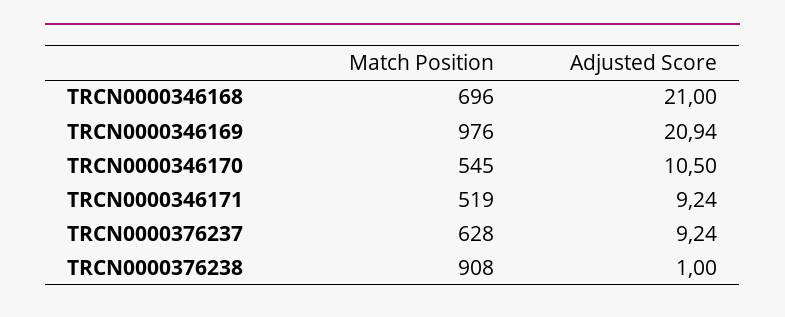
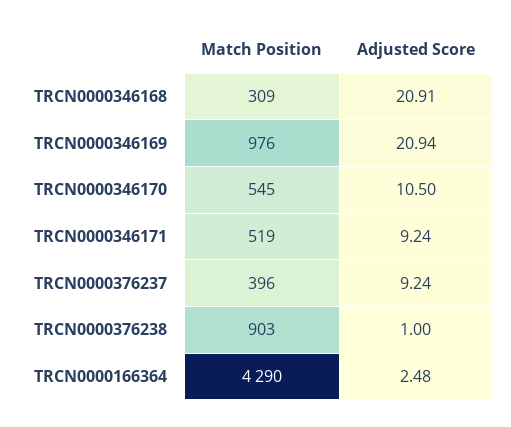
Match Position, TRCN0000346168: 696 -> 309
Adjusted Score, TRCN0000346168: 21 -> 20.91
Match Position, TRCN0000376237: 628 -> 396
Match Position, TRCN0000376238: 908 -> 903
Match Position, TRCN0000166364: none -> 4290
Adjusted Score, TRCN0000166364: none -> 2.48

